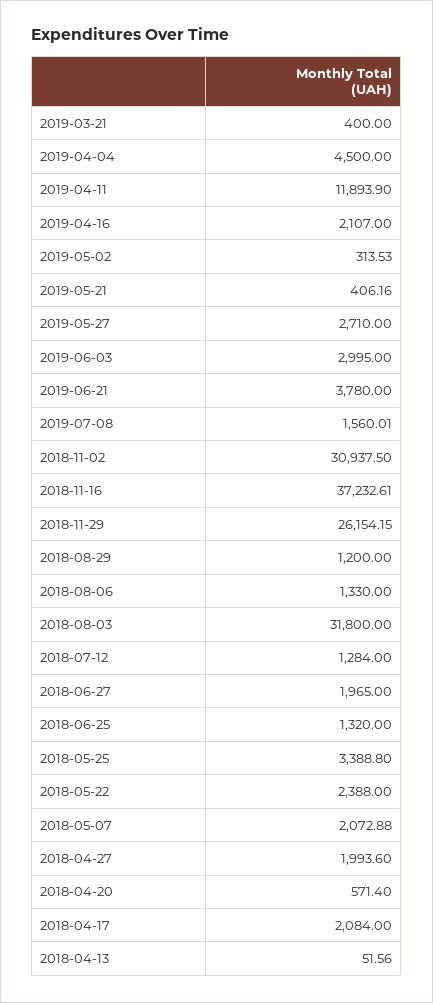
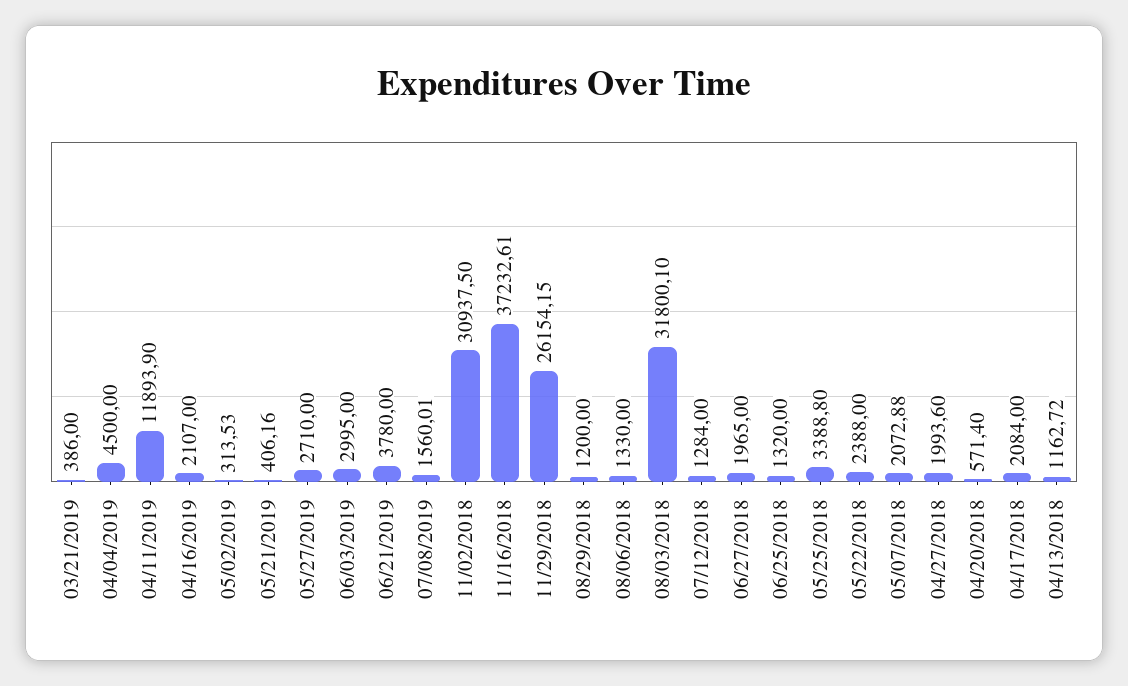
2019-03-21: 400 -> 386
2018-08-03: 31800 -> 31800.1
2018-04-13: 51.56 -> 1162.72

